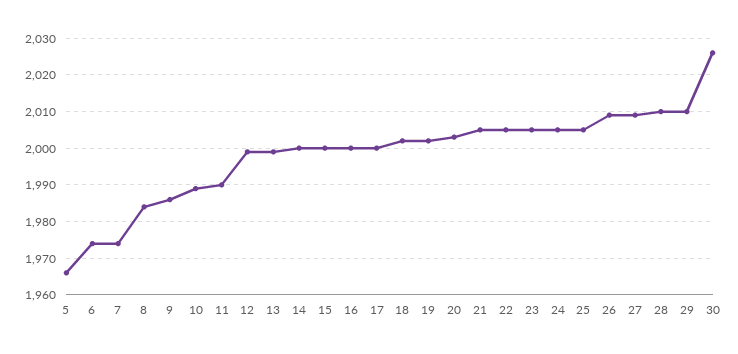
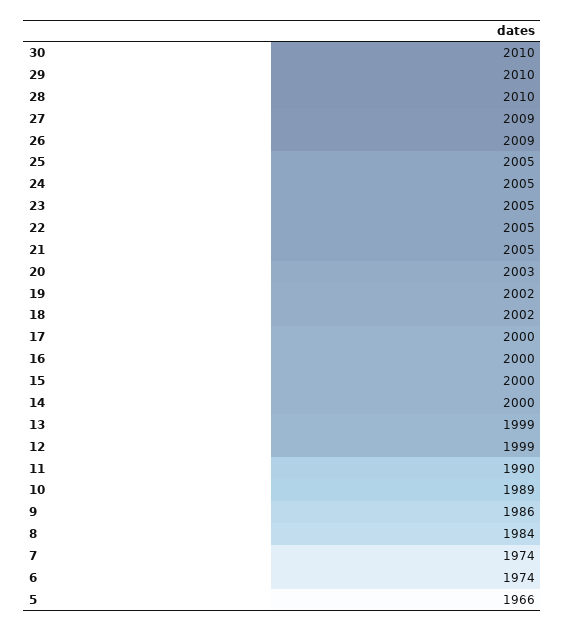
30: 2025 -> 2010

